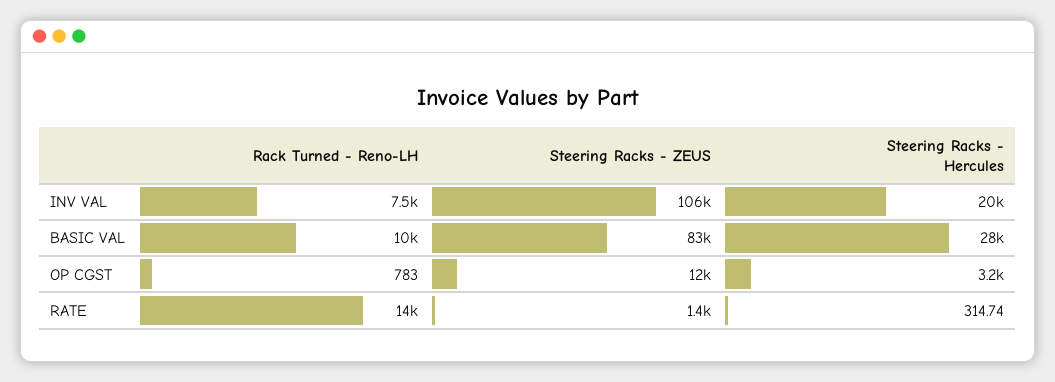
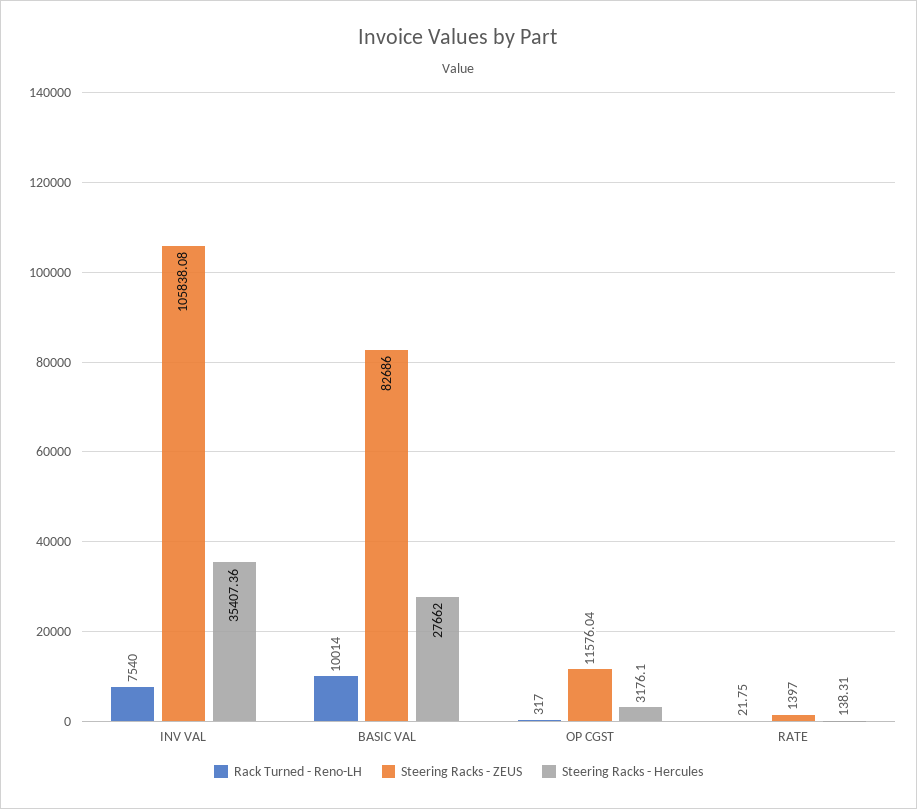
Steering Racks - Hercules, INV VAL: 20000 -> 35407.36
Rack Turned - Reno-LH, OP CGST: 783 -> 317
Rack Turned - Reno-LH, RATE: 14000 -> 21.75
Steering Racks - Hercules, RATE: 314.74 -> 138.31

